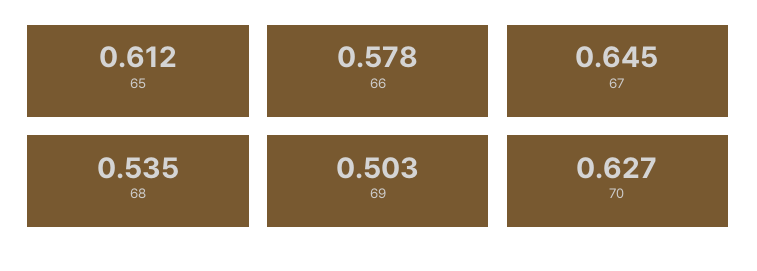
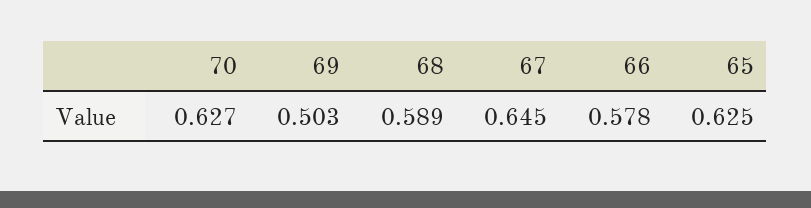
65: 0.612 -> 0.625
68: 0.535 -> 0.589

